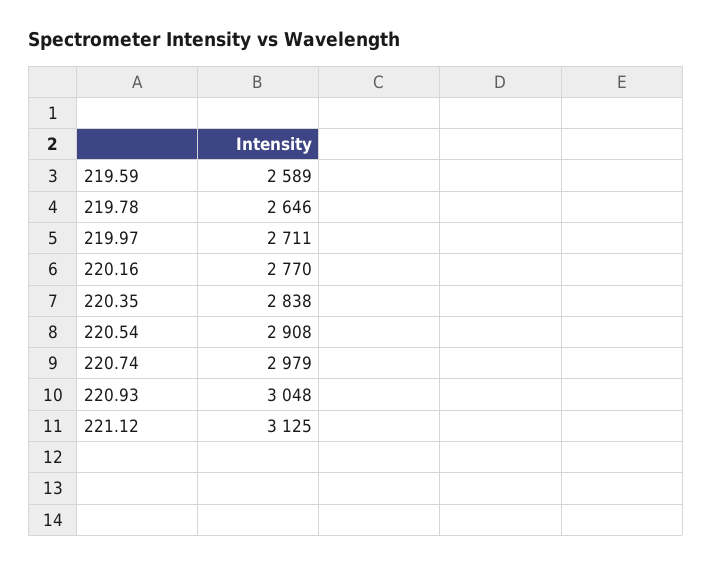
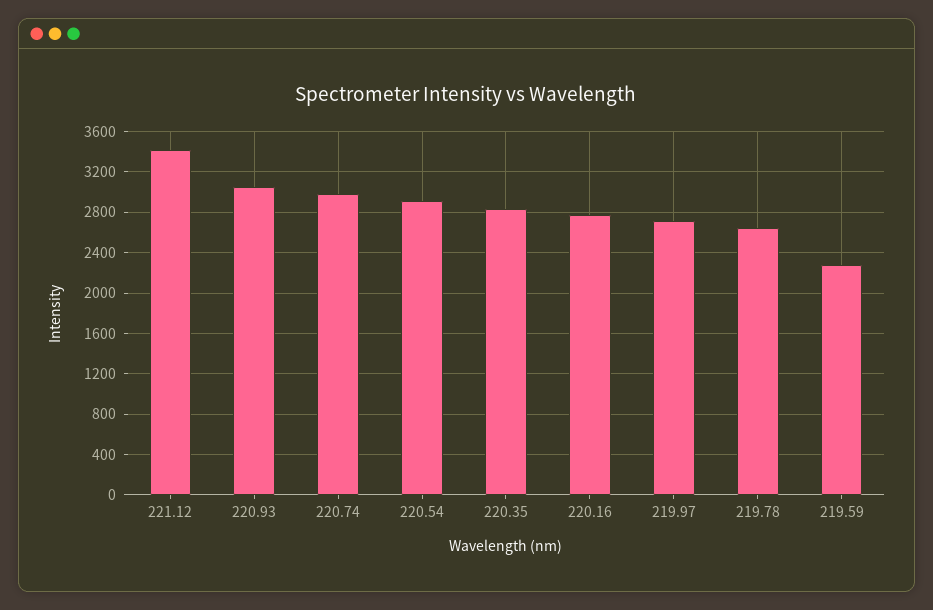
219.59: 2589 -> 2300
221.12: 3125 -> 3400

